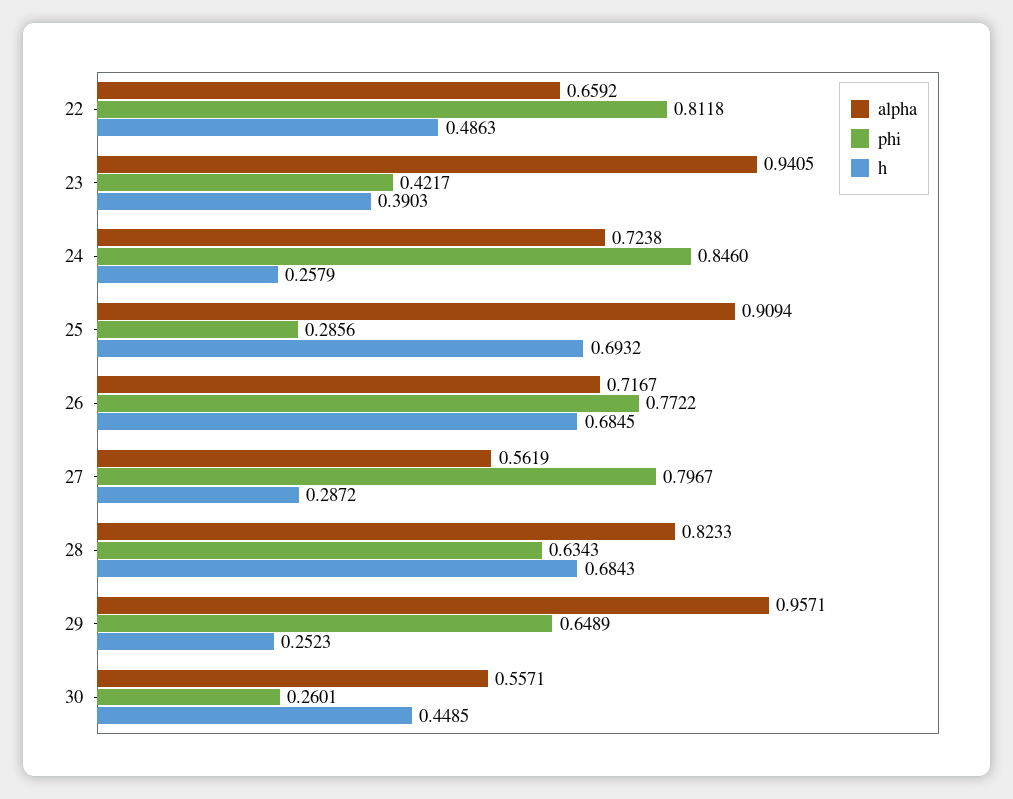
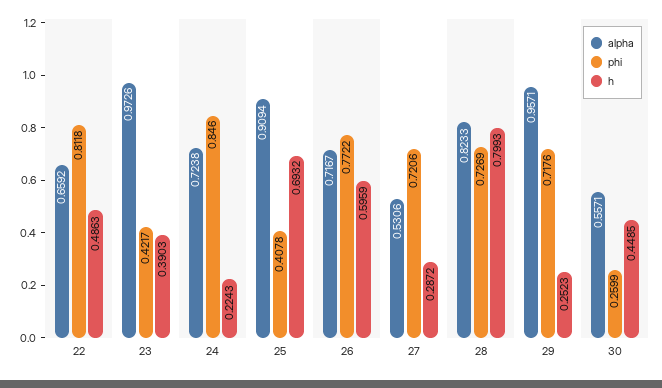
alpha, 23: 0.9405 -> 0.9726
h, 24: 0.2579 -> 0.2243
phi, 25: 0.2856 -> 0.4078
h, 26: 0.6845 -> 0.5959
alpha, 27: 0.5619 -> 0.5306
phi, 27: 0.7967 -> 0.7206
phi, 28: 0.6343 -> 0.7269
h, 28: 0.6843 -> 0.7993
phi, 29: 0.6489 -> 0.7176
phi, 30: 0.2601 -> 0.2599

